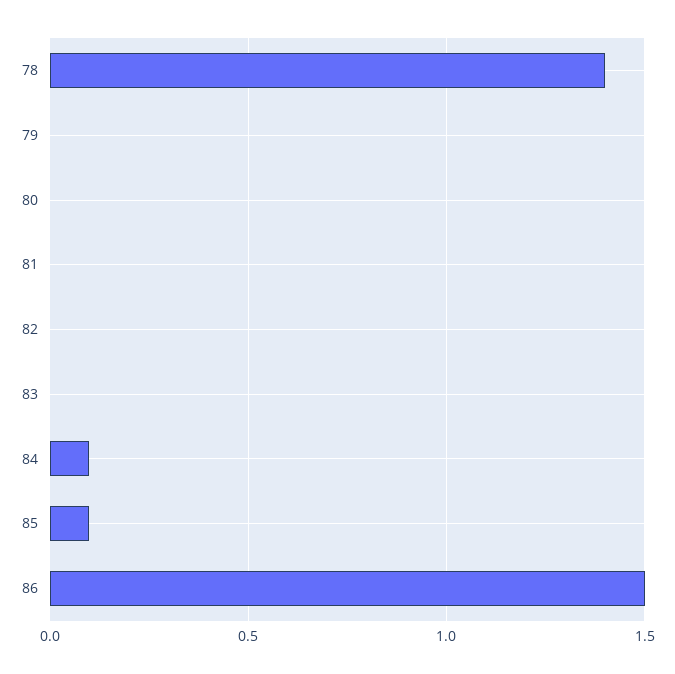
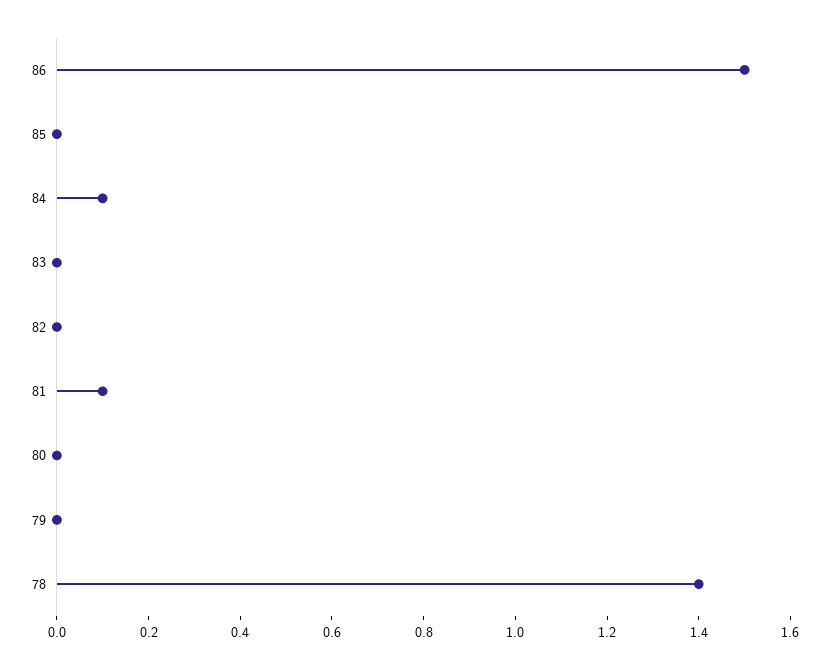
81: 0 -> 0.1
85: 0.1 -> 0

